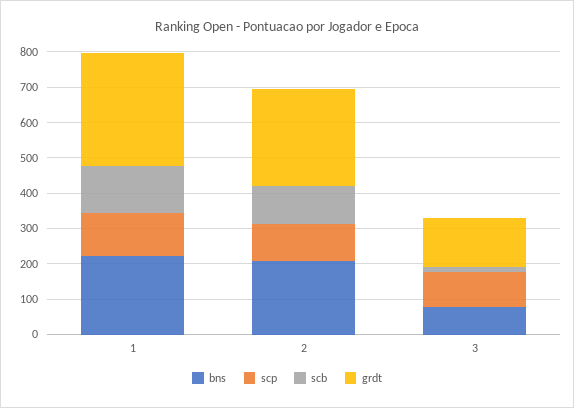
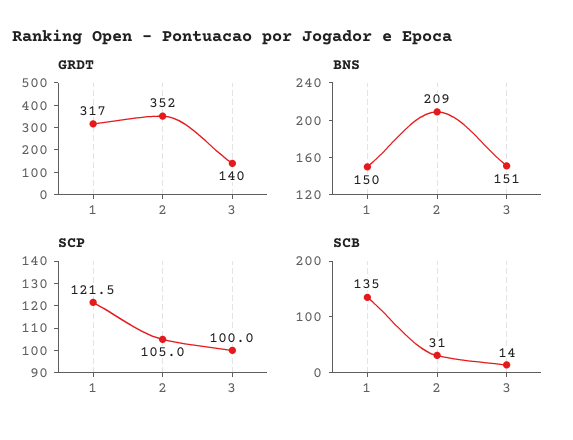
bns, 1: 225 -> 150
scb, 2: 100 -> 31
grdt, 2: 275 -> 352
bns, 3: 75 -> 151

